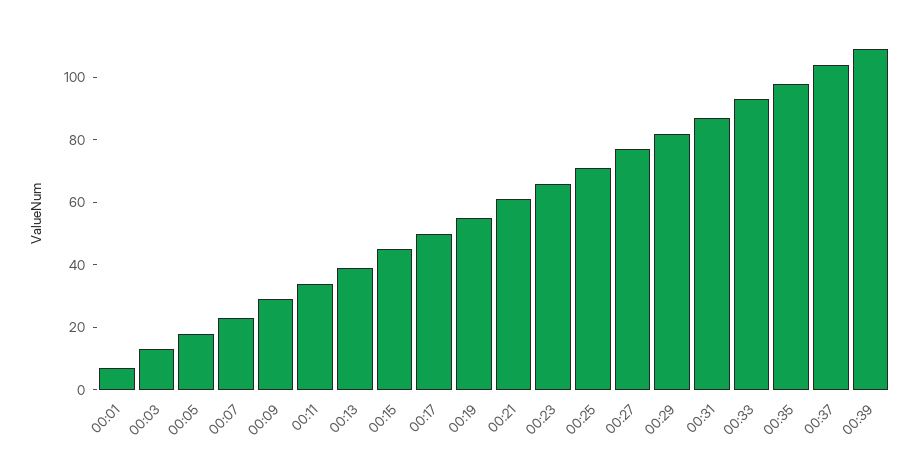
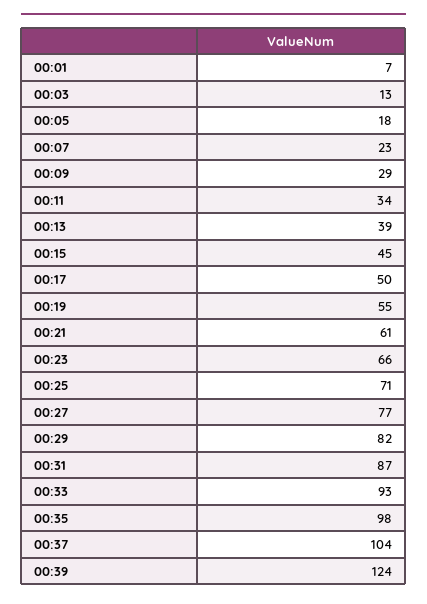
00:39: 110 -> 124

